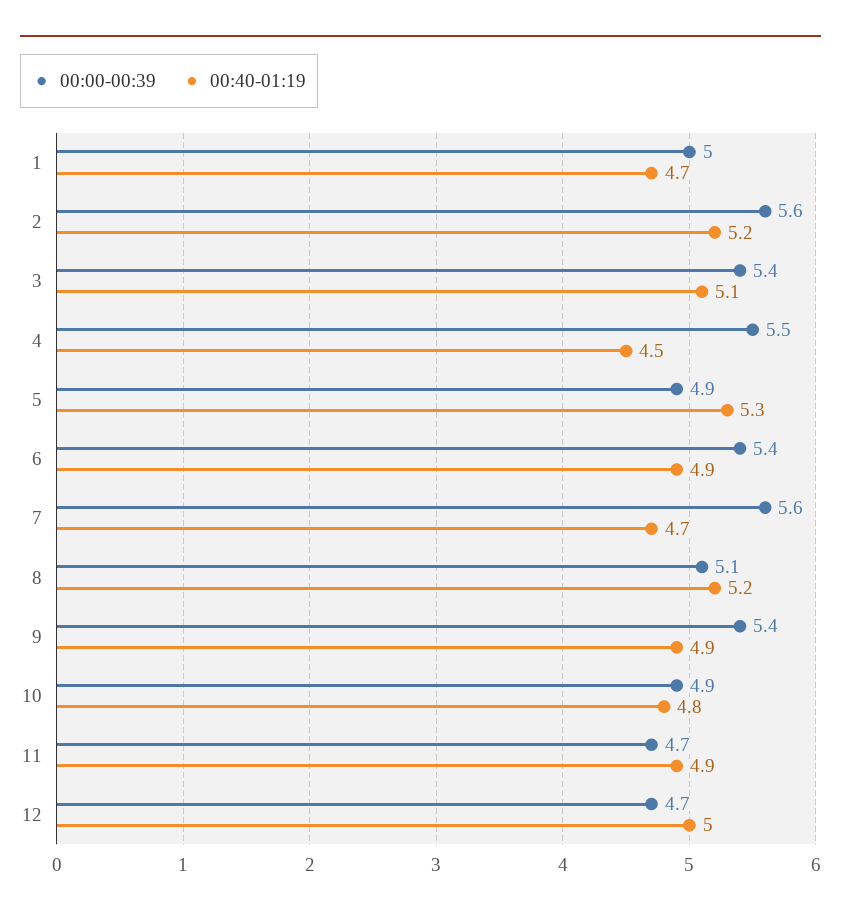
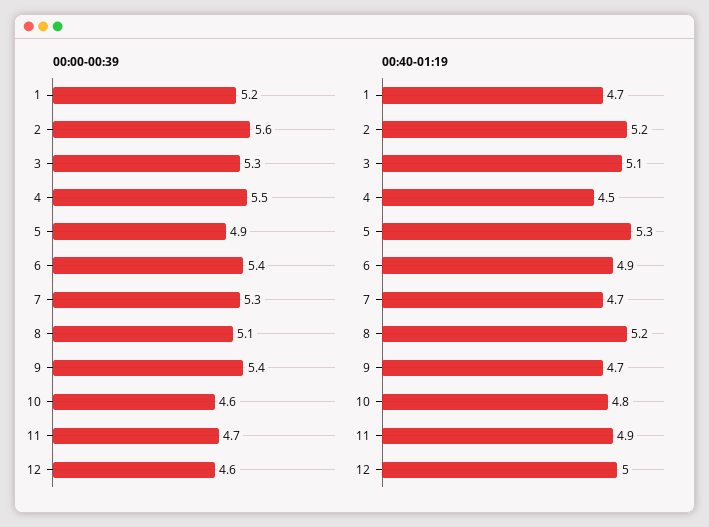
00:00-00:39, 1: 5 -> 5.2
00:00-00:39, 3: 5.4 -> 5.3
00:00-00:39, 7: 5.6 -> 5.3
00:40-01:19, 9: 4.9 -> 4.7
00:00-00:39, 10: 4.9 -> 4.6
00:00-00:39, 12: 4.7 -> 4.6

